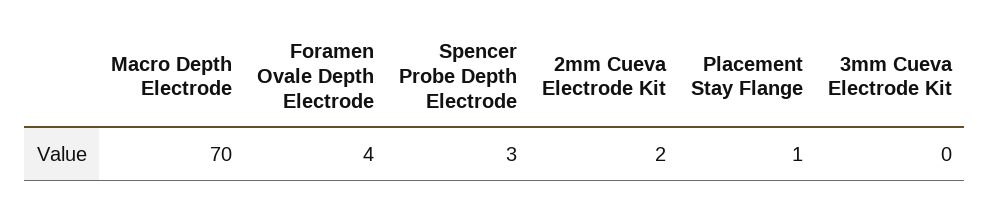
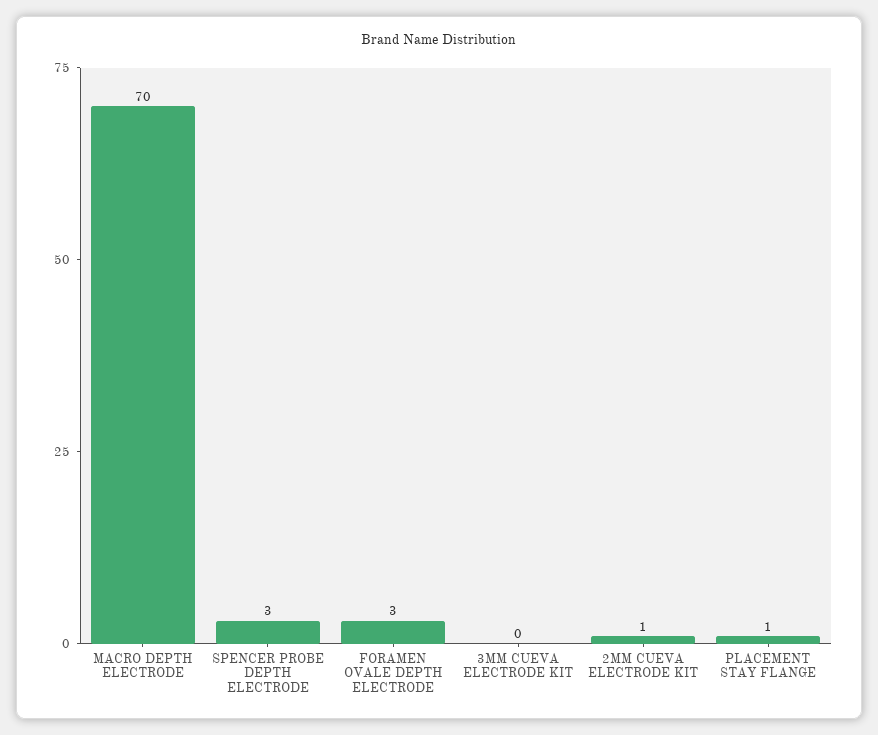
Foramen Ovale Depth Electrode: 4 -> 3
2mm Cueva Electrode Kit: 2 -> 1

